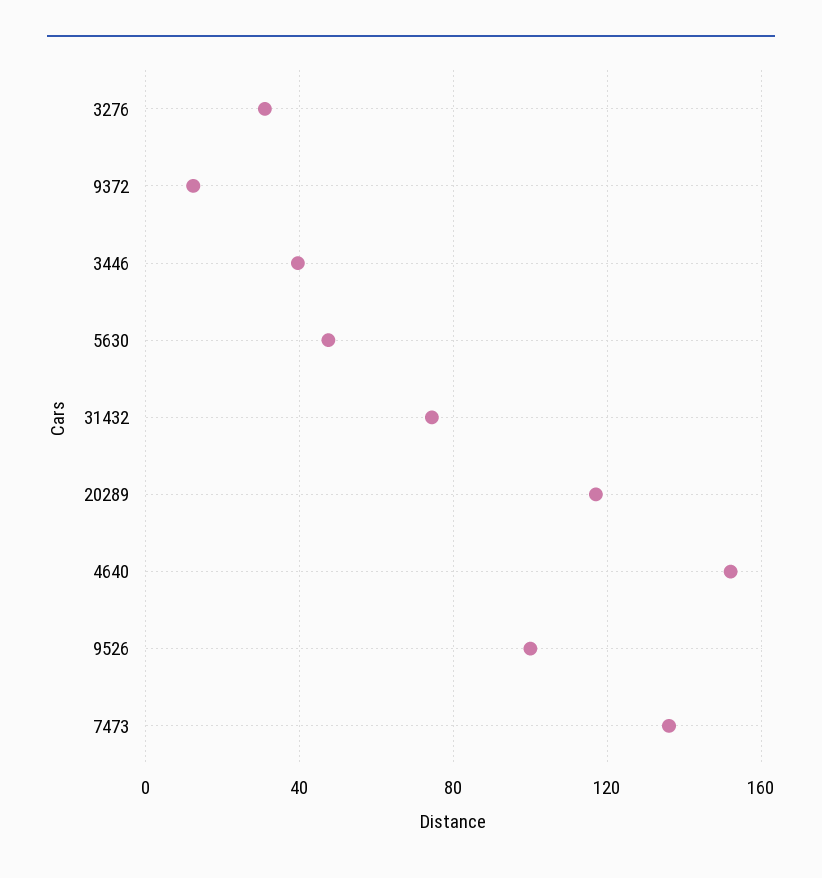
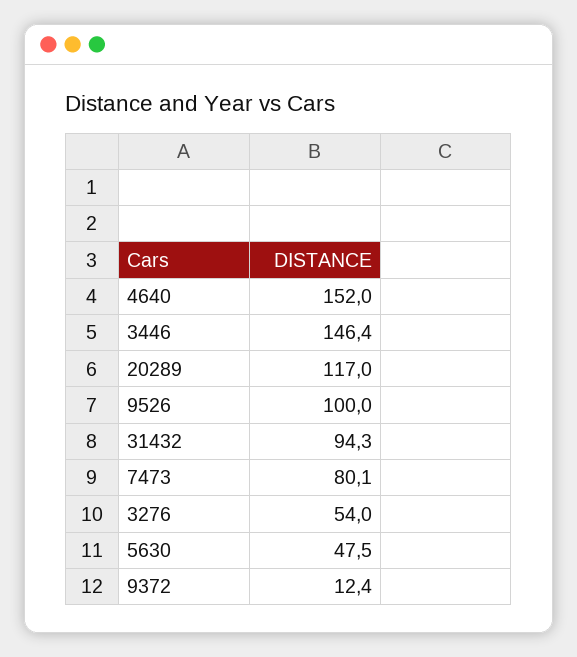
3276: 30 -> 54
3446: 40 -> 146.4
31432: 75 -> 94.3
7473: 135 -> 80.1

